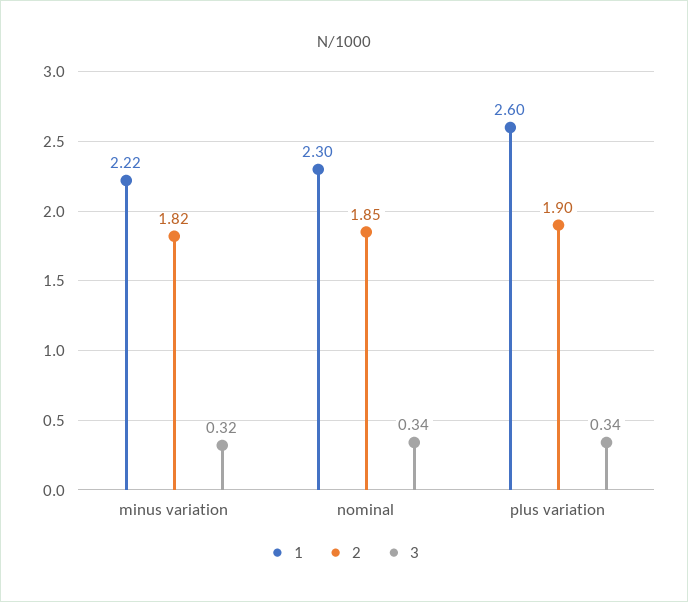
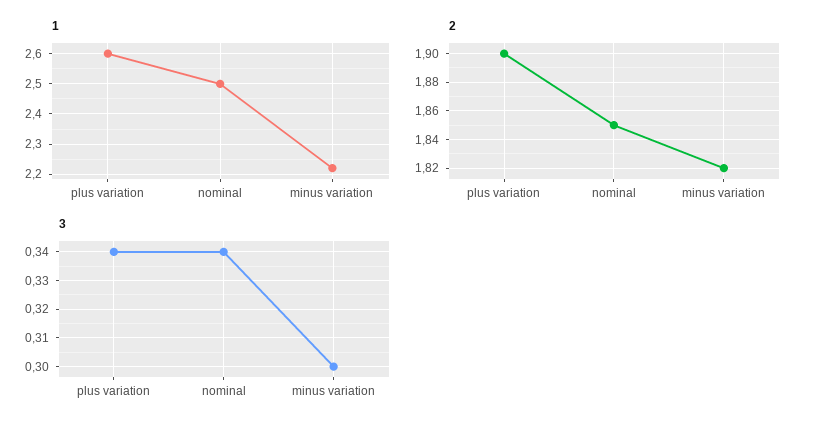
3, minus variation: 0.32 -> 0.3
1, nominal: 2.3 -> 2.5

